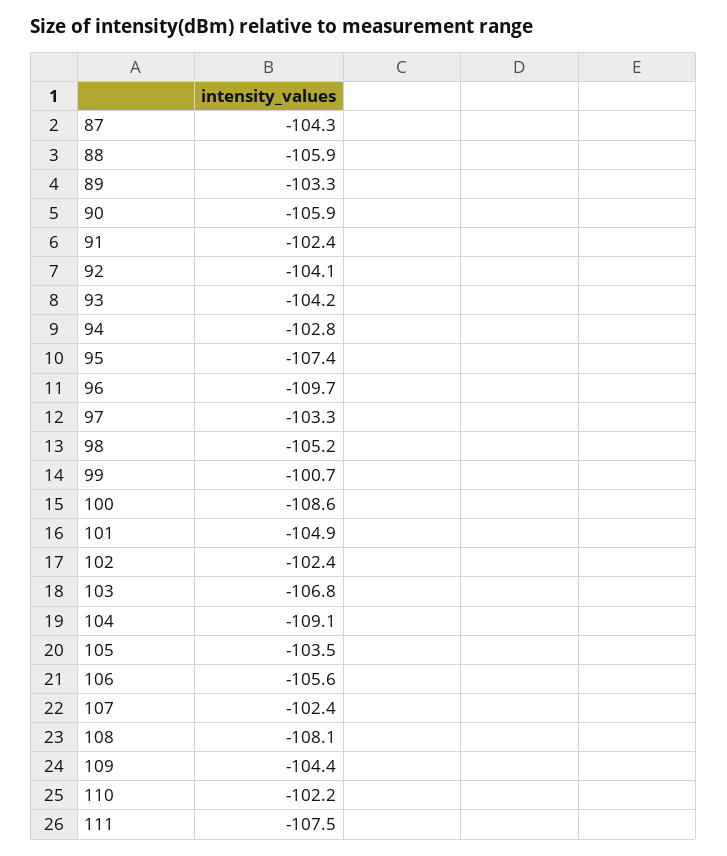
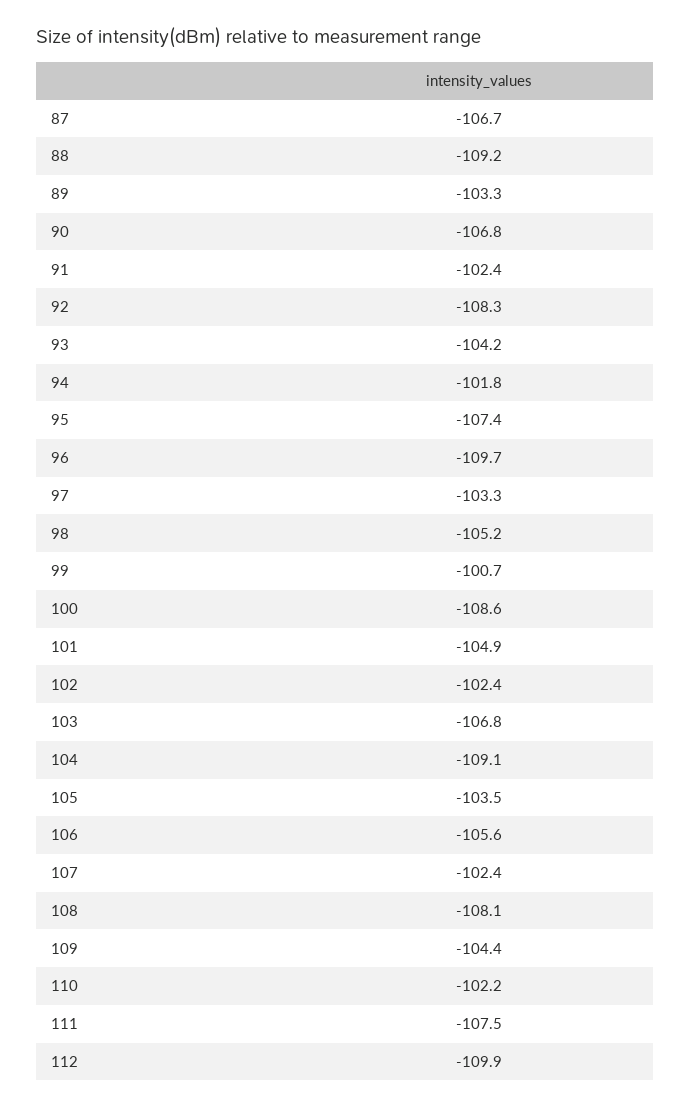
87: -104.3 -> -106.7
88: -105.9 -> -109.2
90: -105.9 -> -106.8
92: -104.1 -> -108.3
94: -102.8 -> -101.8
112: none -> -109.9

